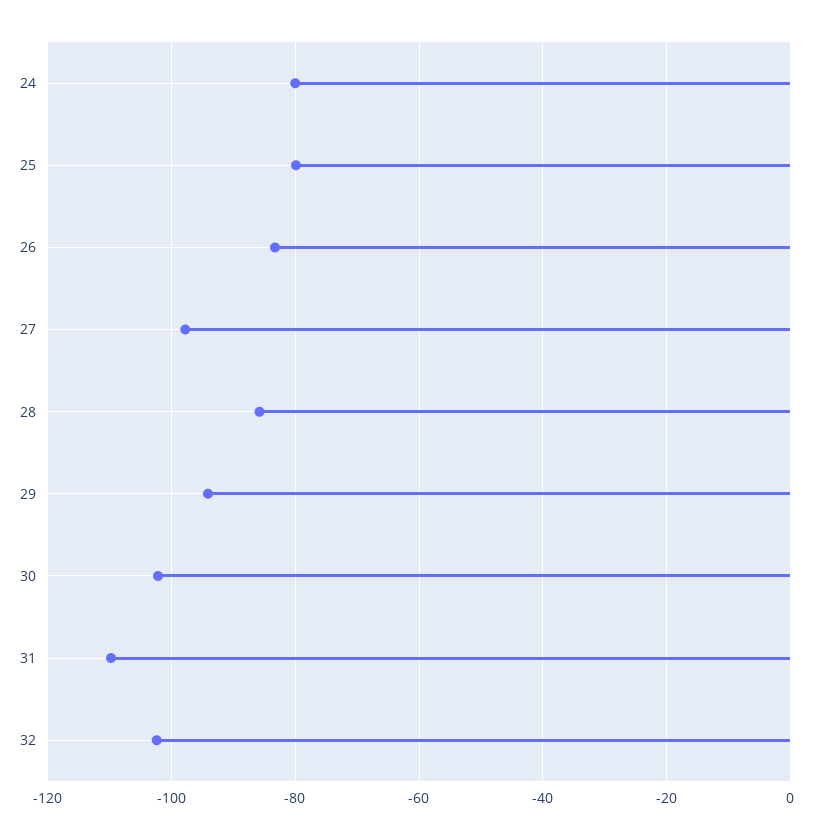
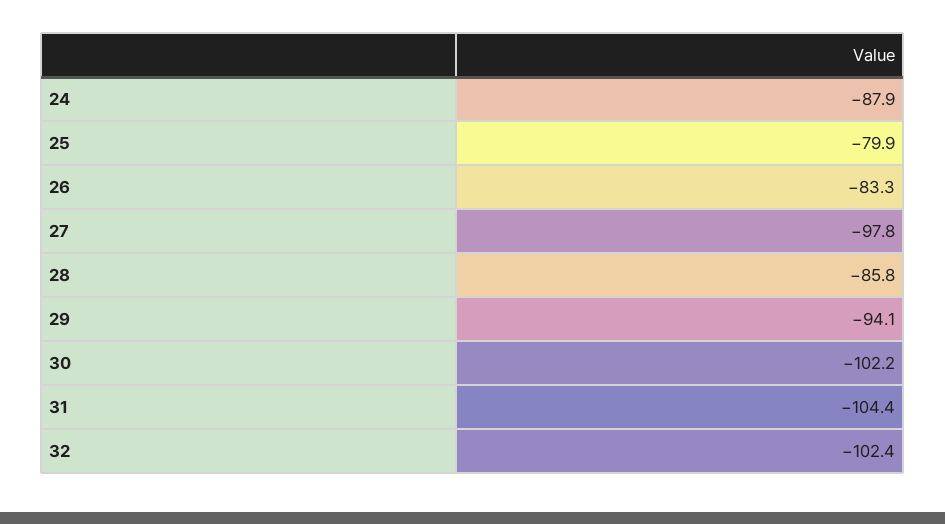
24: -80 -> -87.9
31: -110 -> -104.4

